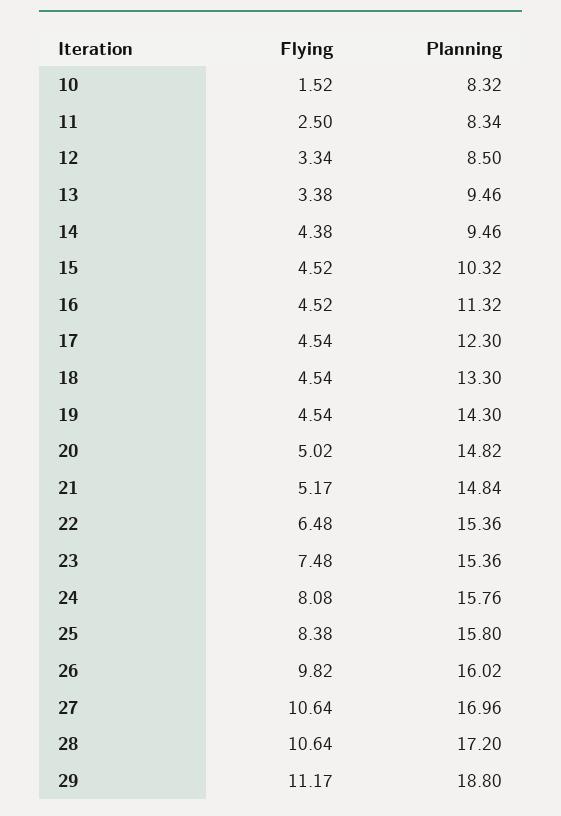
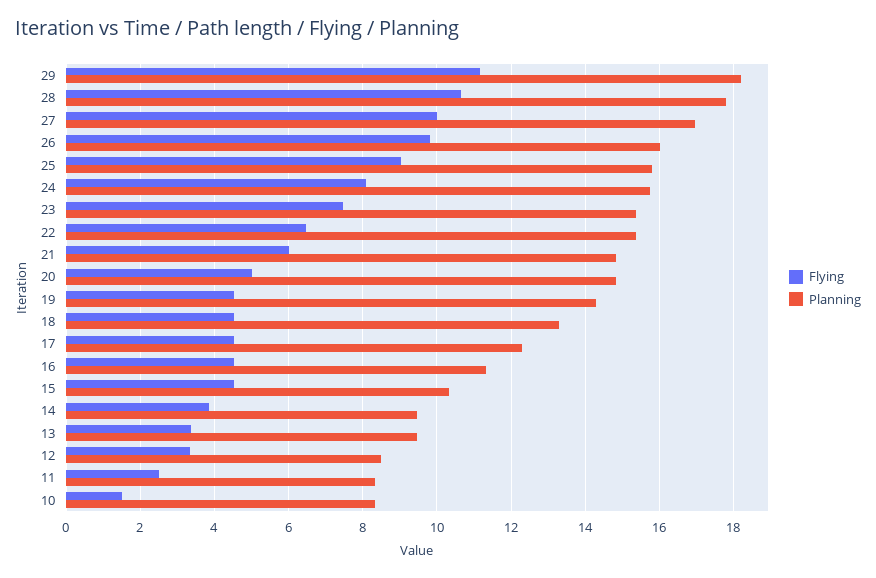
Flying, 14: 4.38 -> 3.8
Flying, 21: 5.17 -> 6
Flying, 25: 8.38 -> 9
Flying, 27: 10.64 -> 10
Planning, 28: 17.2 -> 17.8
Planning, 29: 18.8 -> 18.2

